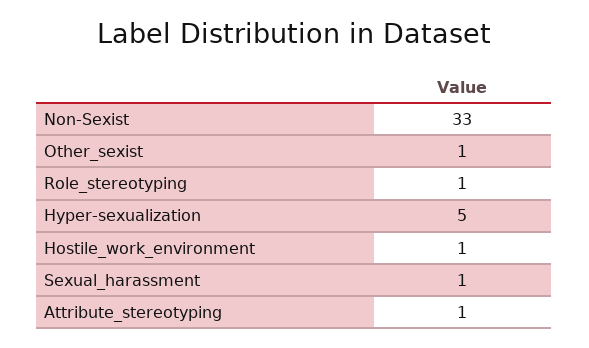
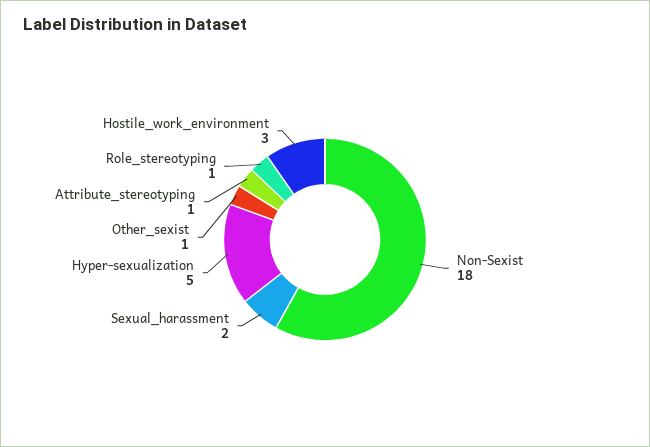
Non-Sexist: 33 -> 18
Hostile_work_environment: 1 -> 3
Sexual_harassment: 1 -> 2

